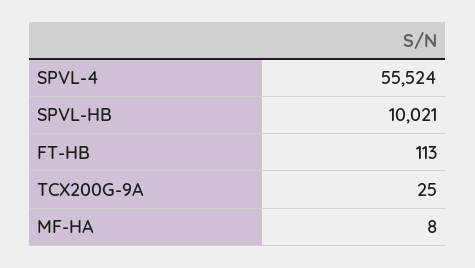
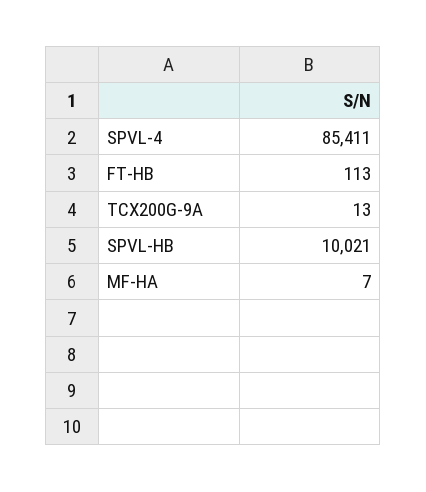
SPVL-4: 55524 -> 85411
TCX200G-9A: 25 -> 13
MF-HA: 8 -> 7

